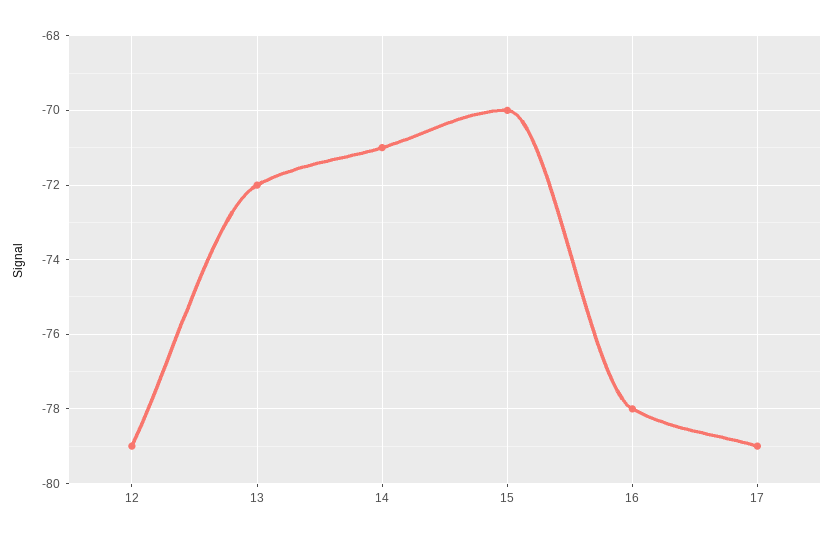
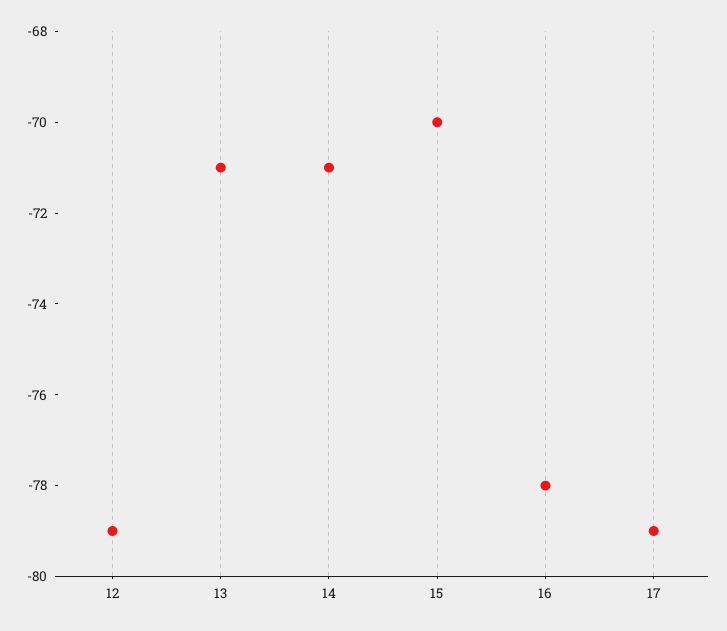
13: -72 -> -71

